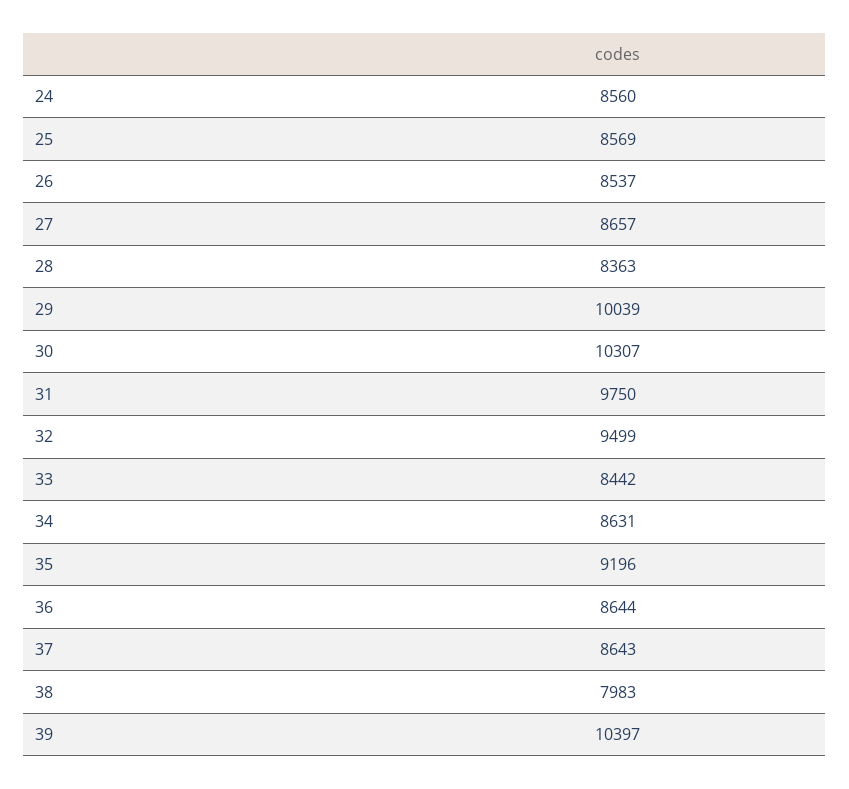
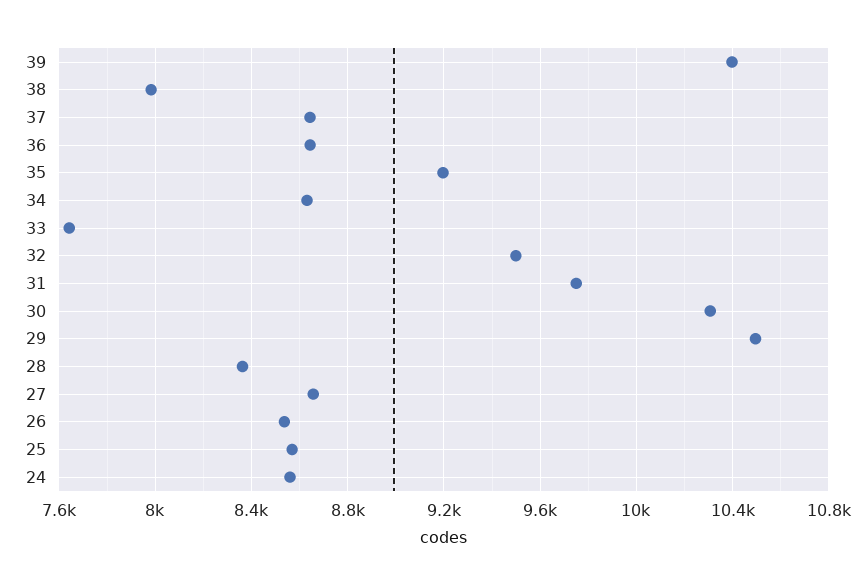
29: 10039 -> 10500
33: 8442 -> 7650

